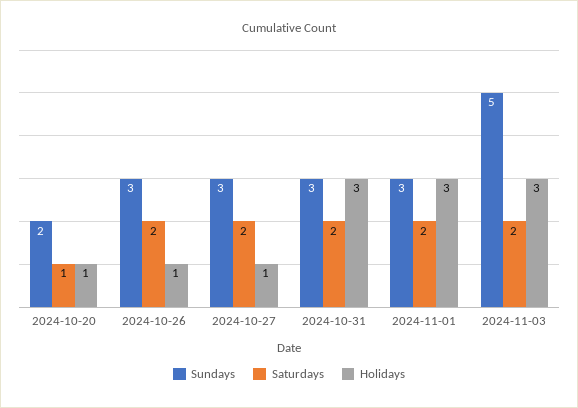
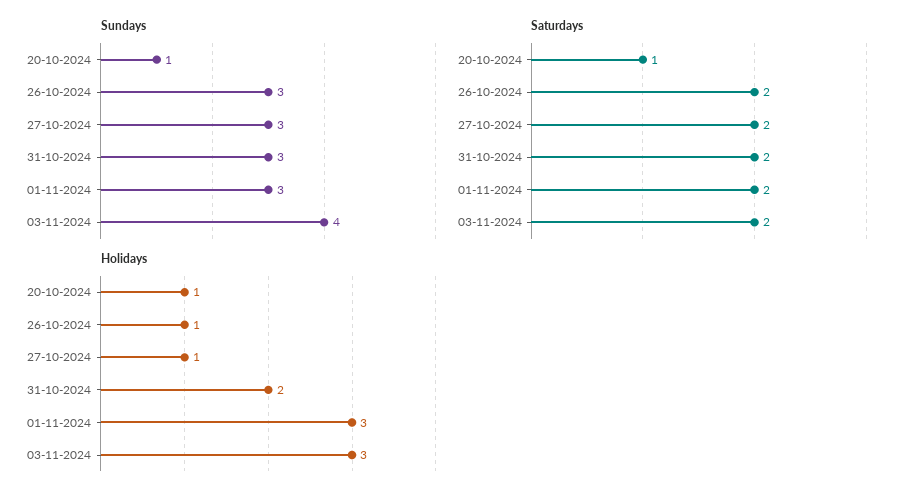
Sundays, 2024-10-20: 2 -> 1
Holidays, 2024-10-31: 3 -> 2
Sundays, 2024-11-03: 5 -> 4

